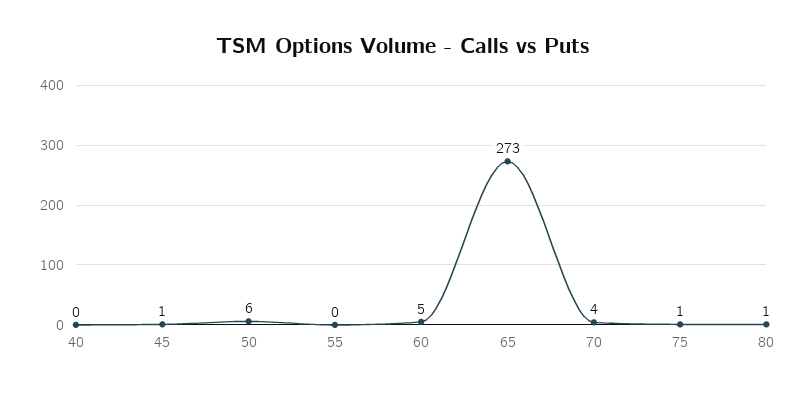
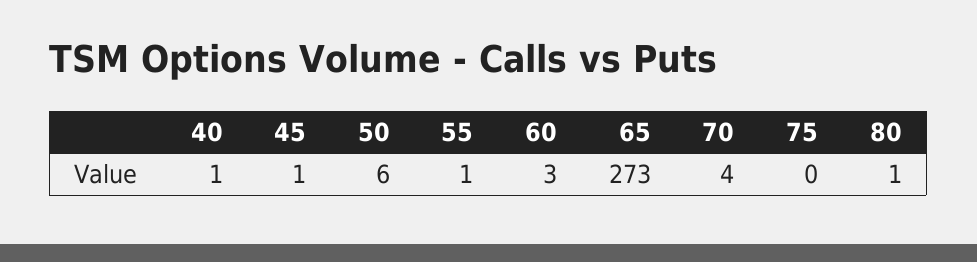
40: 0 -> 1
55: 0 -> 1
60: 5 -> 3
75: 1 -> 0

